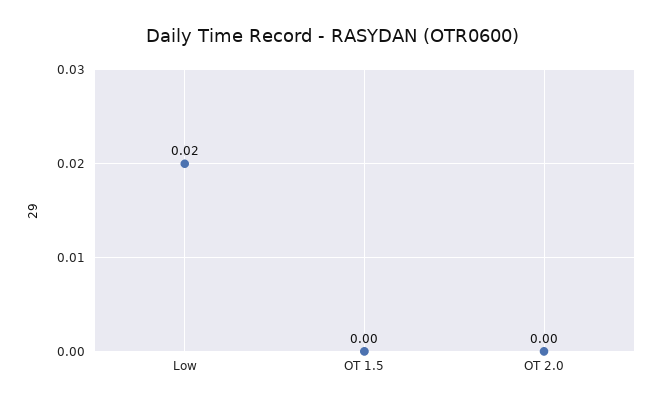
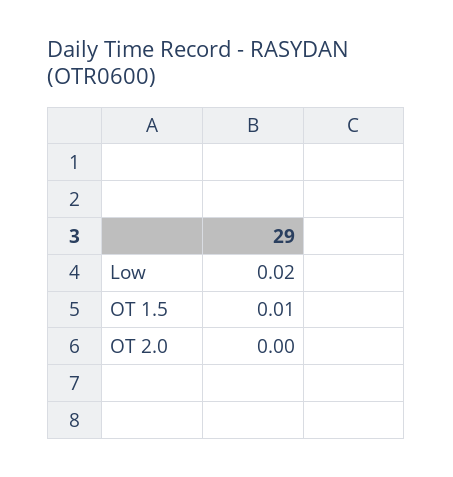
OT 1.5: 0 -> 0.01

